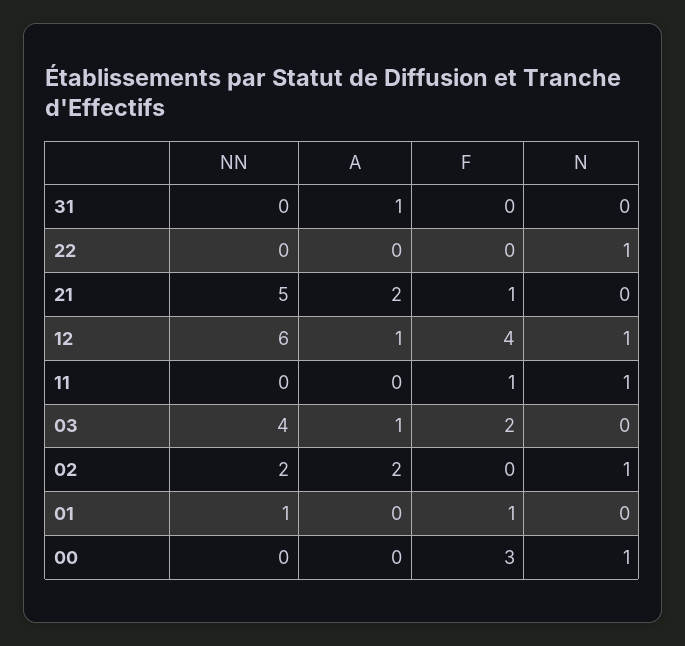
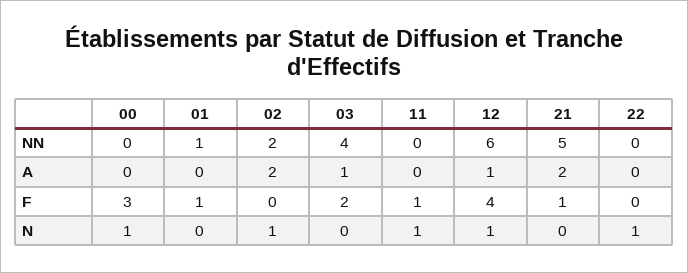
NN, 31: 0 -> none
A, 31: 1 -> none
F, 31: 0 -> none
N, 31: 0 -> none

